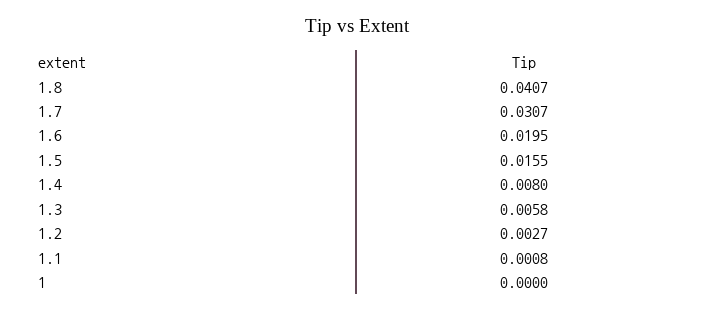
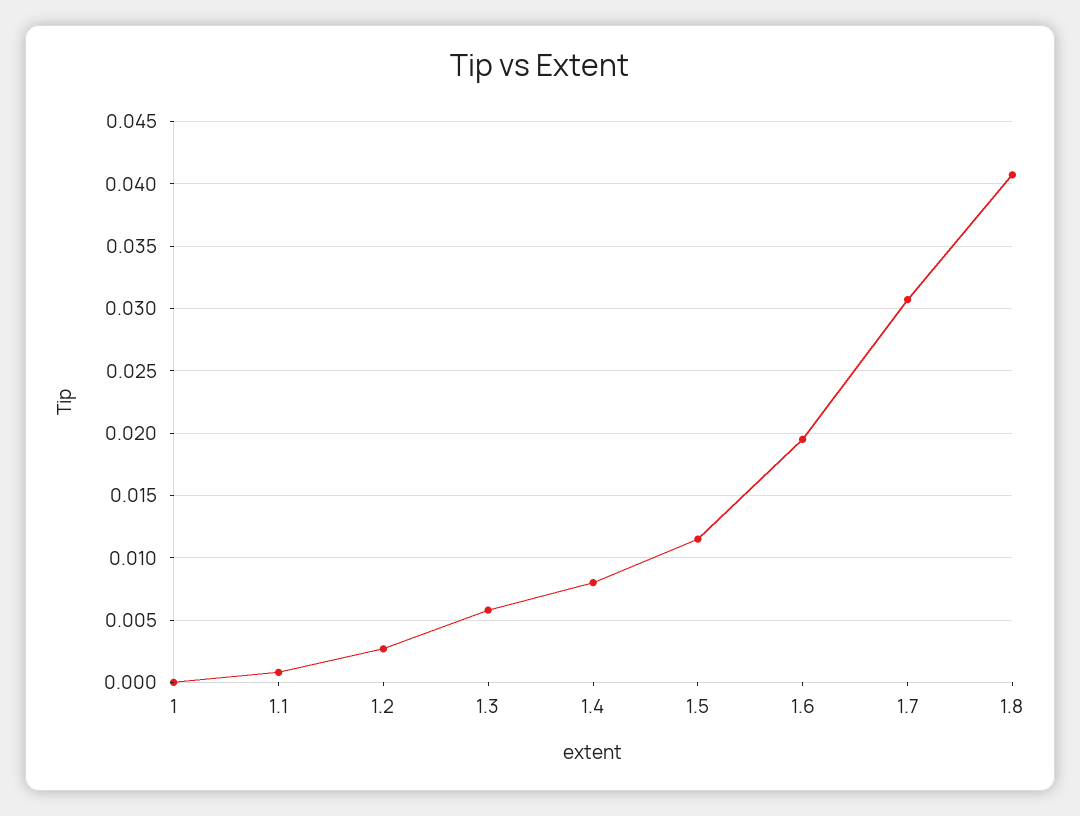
1.5: 0.0155 -> 0.0115

